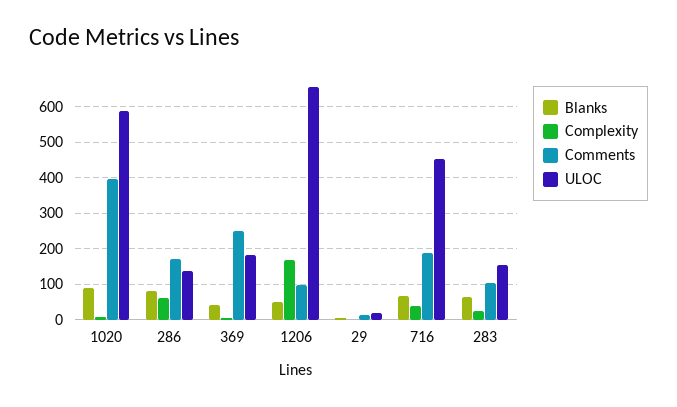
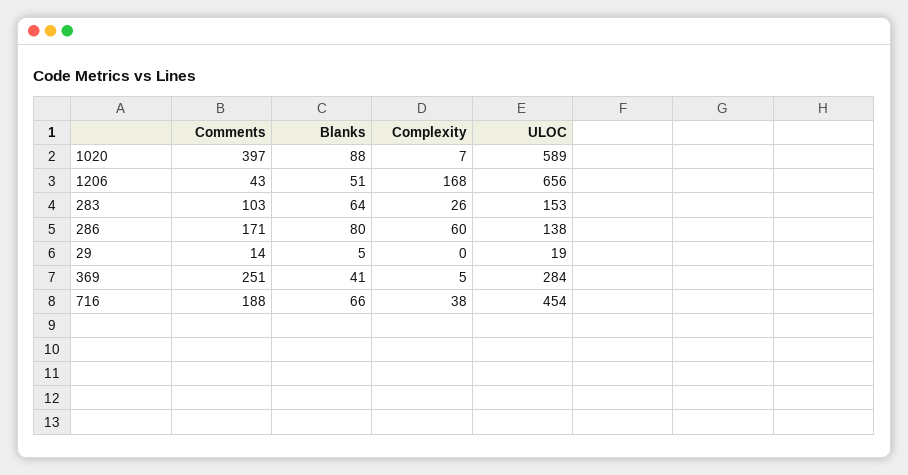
ULOC, 369: 180 -> 284
Comments, 1206: 100 -> 43

